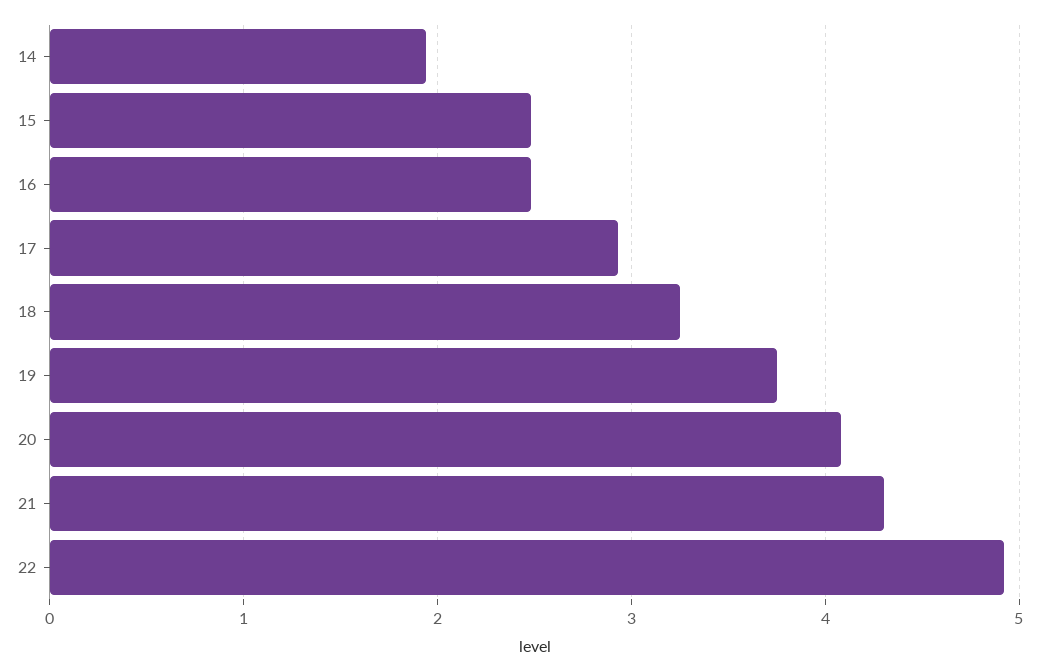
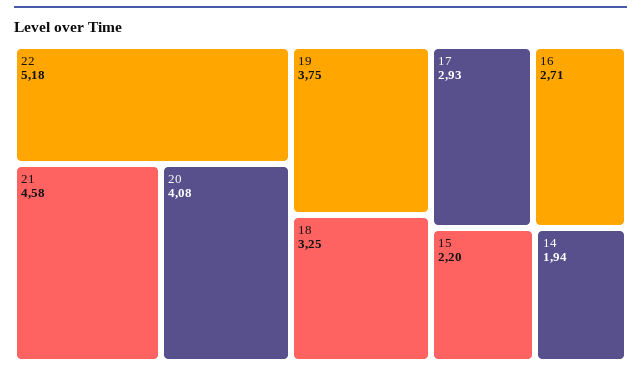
15: 2.5 -> 2.2
16: 2.5 -> 2.71
21: 4.3 -> 4.58
22: 4.9 -> 5.18

